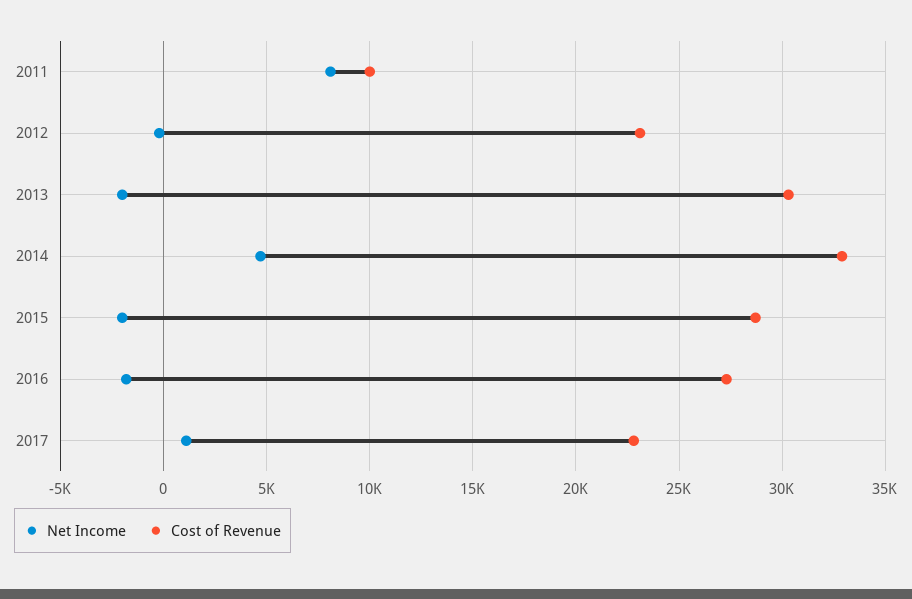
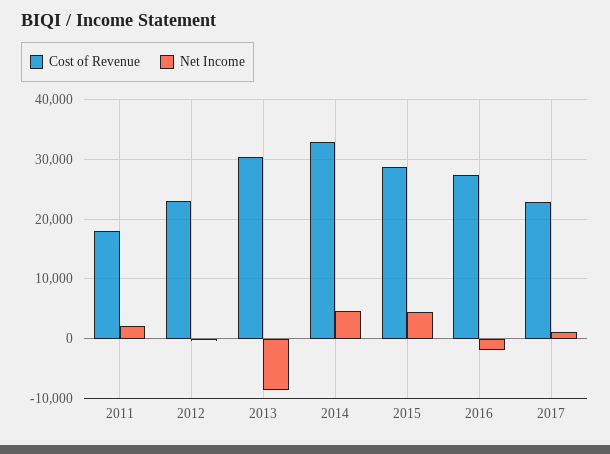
Net Income, 2011: 8000 -> 2000
Cost of Revenue, 2011: 10000 -> 18000
Net Income, 2013: -2000 -> -8000
Net Income, 2015: -2000 -> 4000

